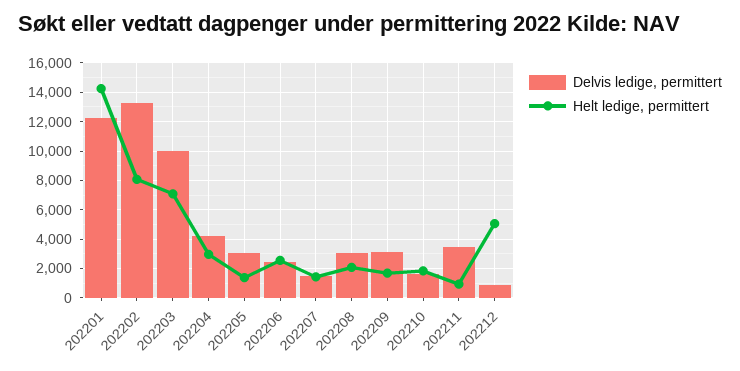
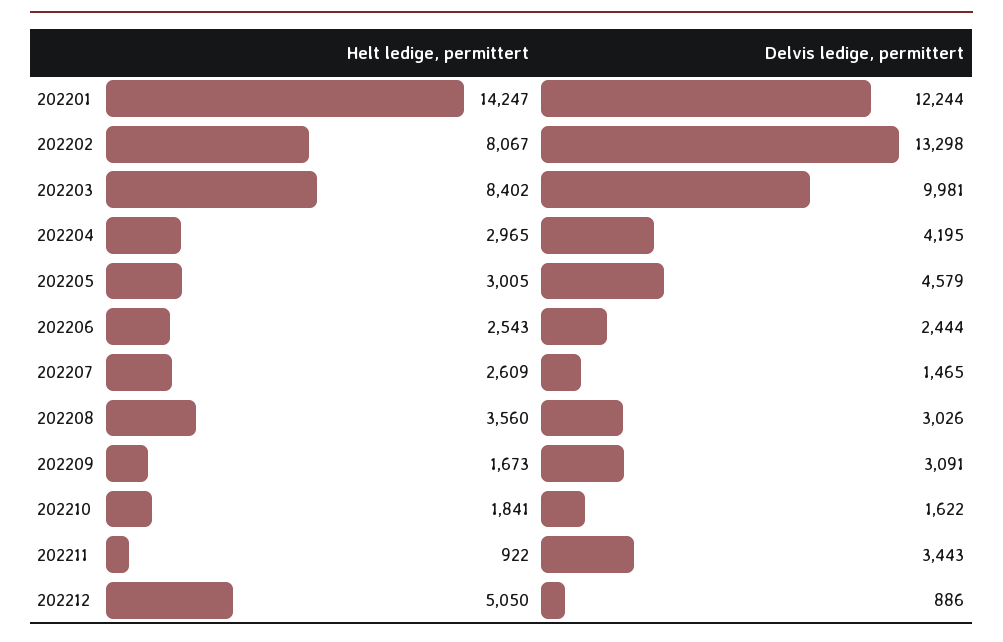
Helt ledige, permittert, 202203: 7000 -> 8402
Delvis ledige, permittert, 202205: 3000 -> 4579
Helt ledige, permittert, 202205: 1500 -> 3005
Helt ledige, permittert, 202207: 1500 -> 2609
Helt ledige, permittert, 202208: 2000 -> 3560

